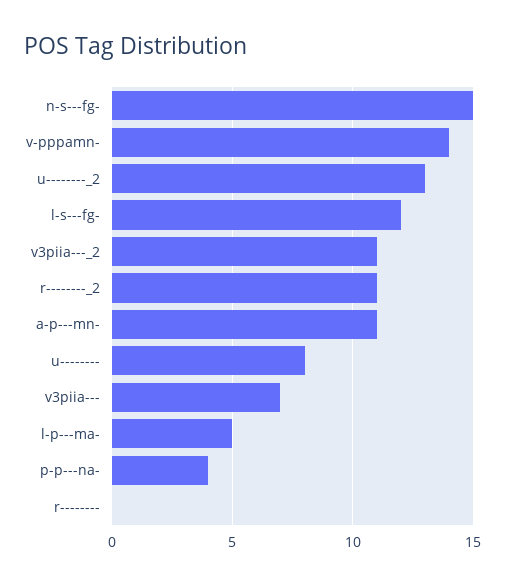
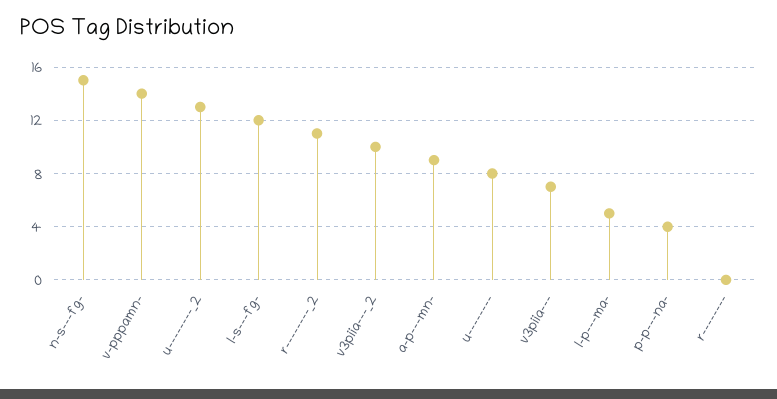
v3piia---_2: 11 -> 10
a-p---mn-: 11 -> 9

